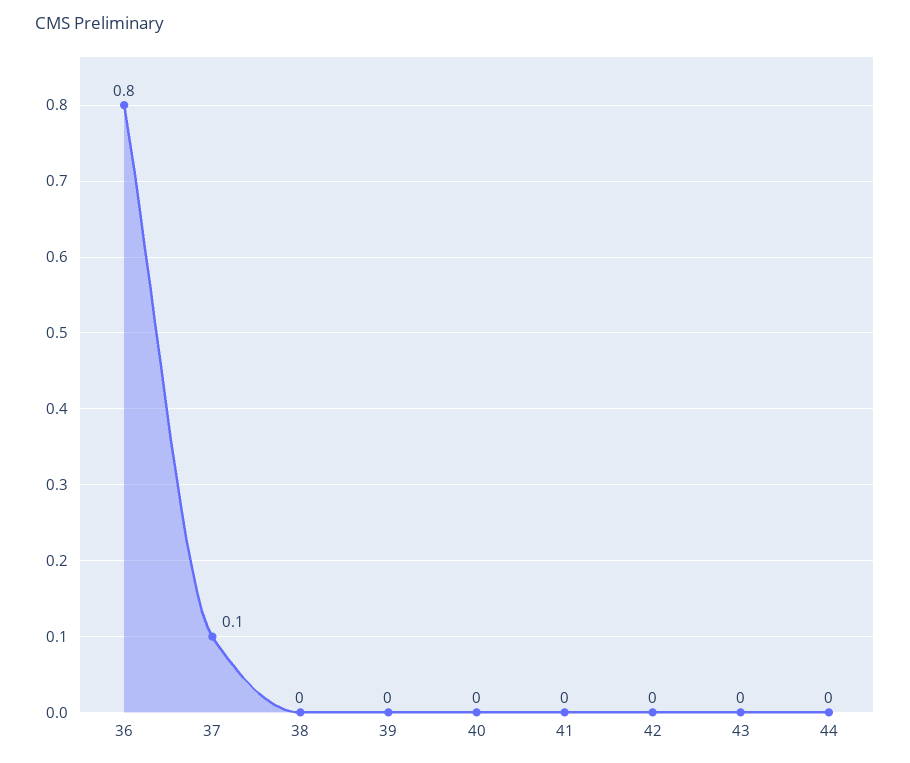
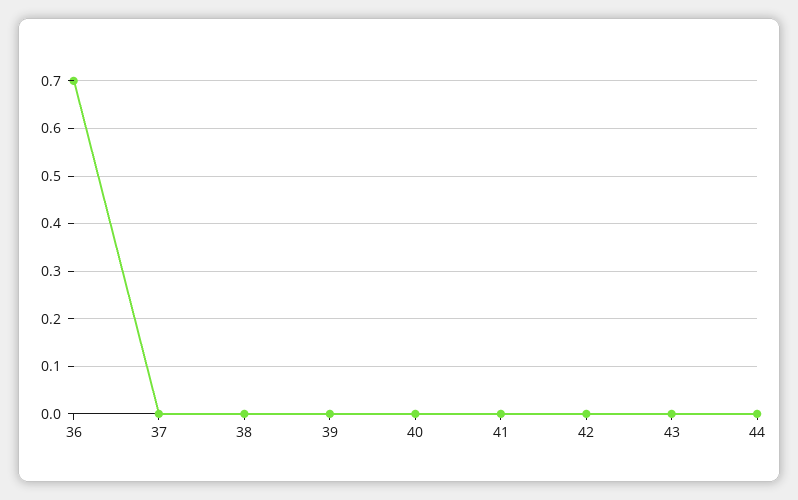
36: 0.8 -> 0.7
37: 0.1 -> 0

